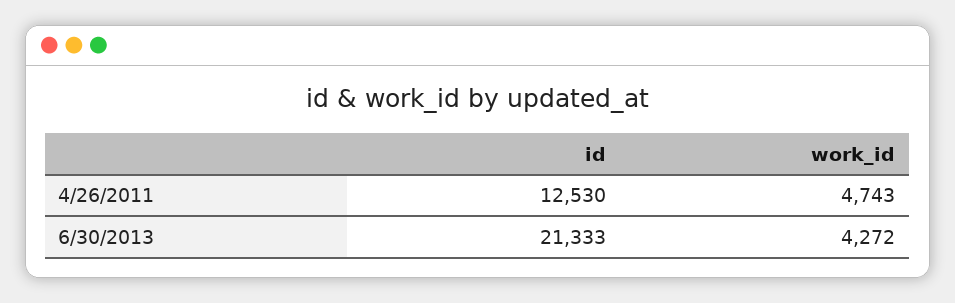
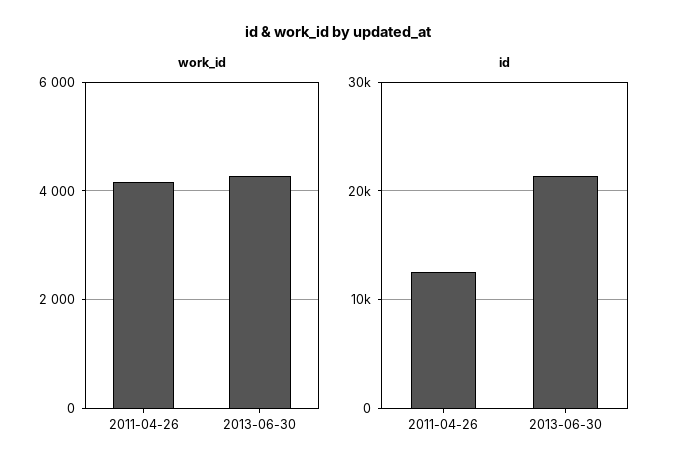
work_id, 4/26/2011: 4743 -> 4200

